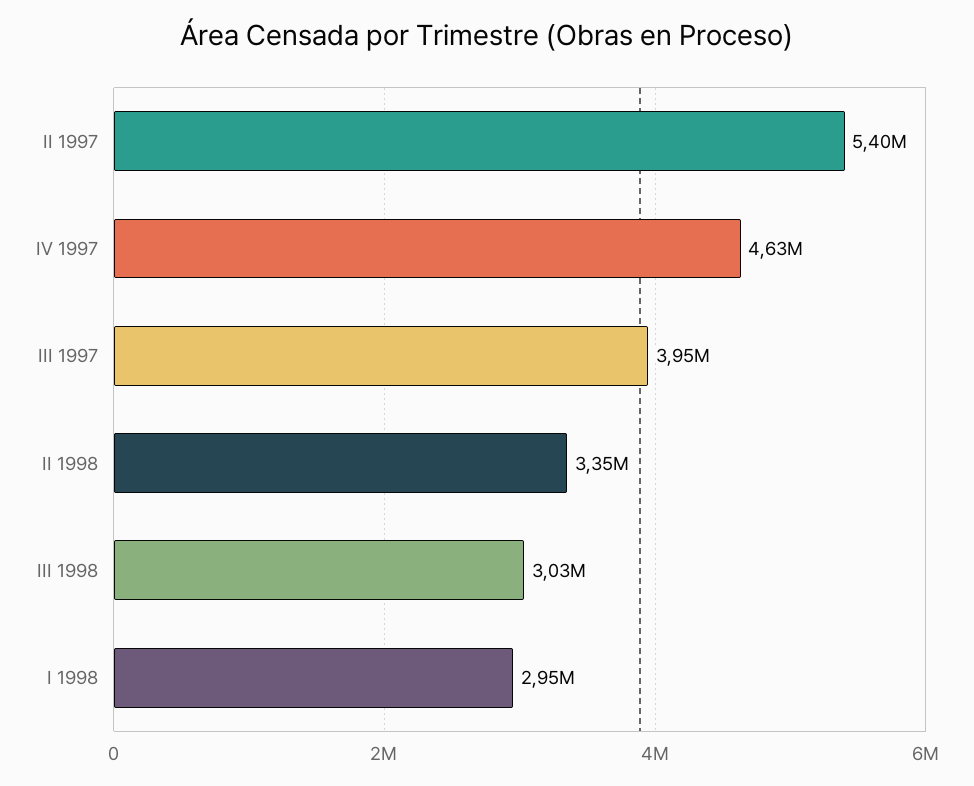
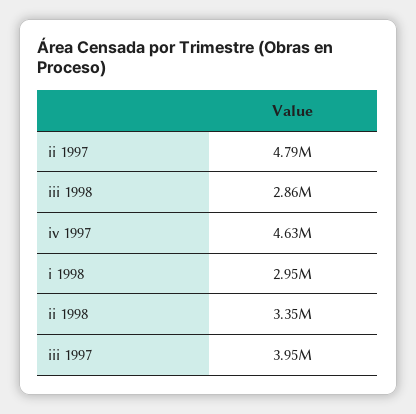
II 1997: 5400000 -> 4790000
III 1998: 3030000 -> 2860000

